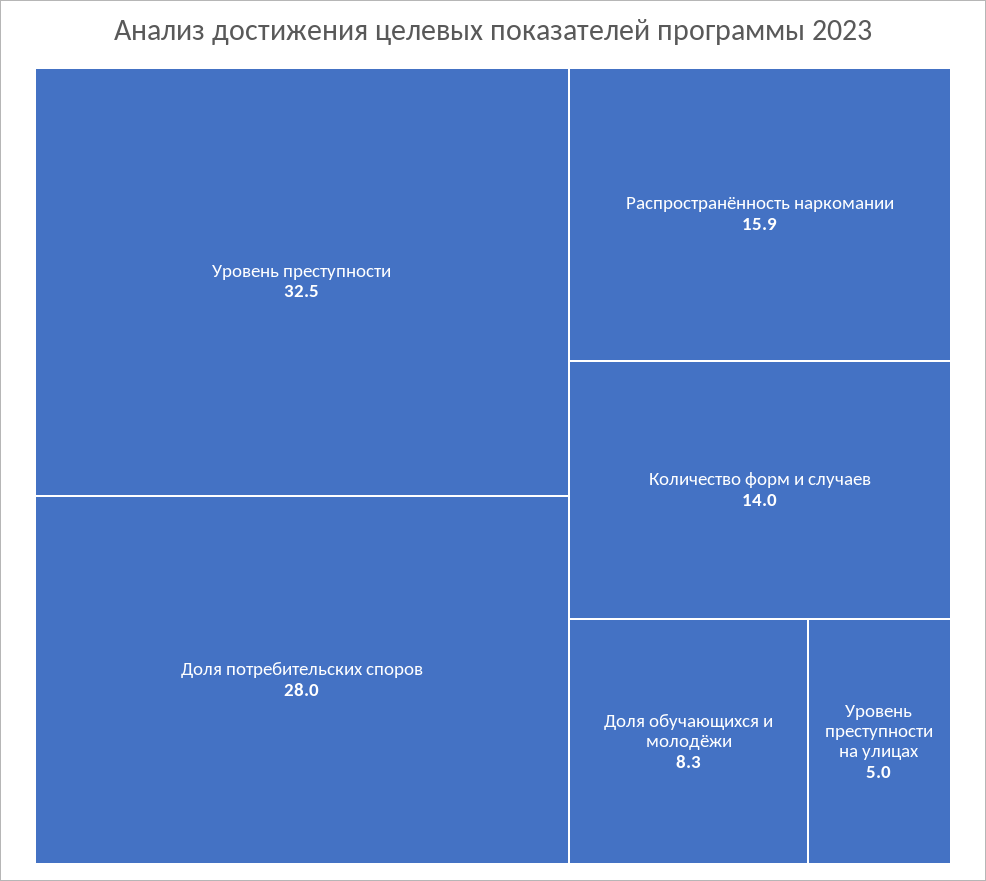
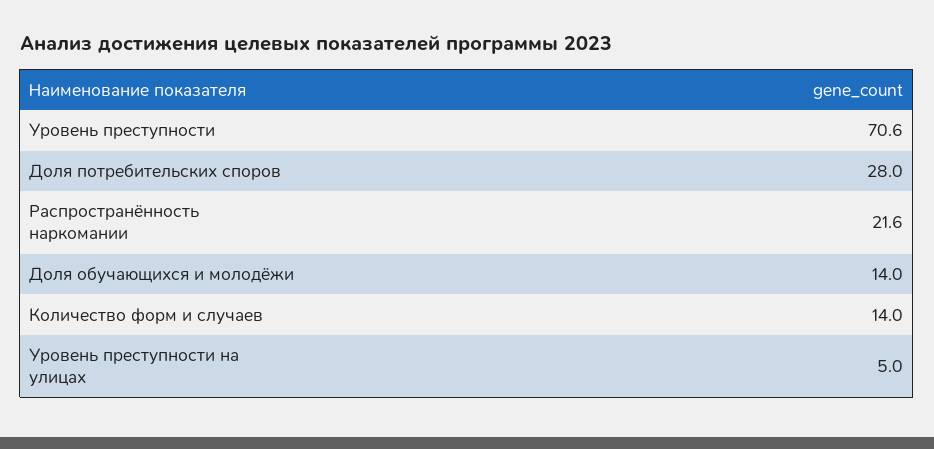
Уровень преступности: 32.5 -> 70.6
Распространённость наркомании: 15.9 -> 21.6
Доля обучающихся и молодёжи: 8.3 -> 14

